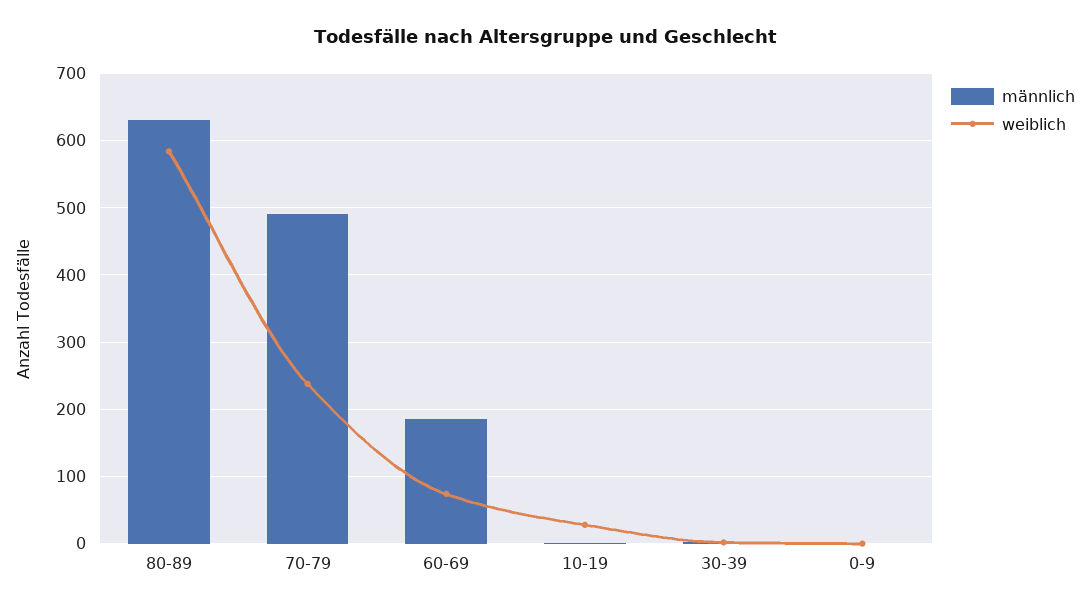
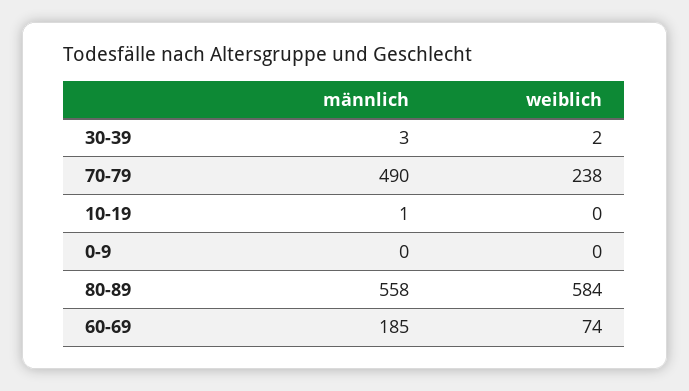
männlich, 80-89: 630 -> 558
weiblich, 10-19: 30 -> 0

